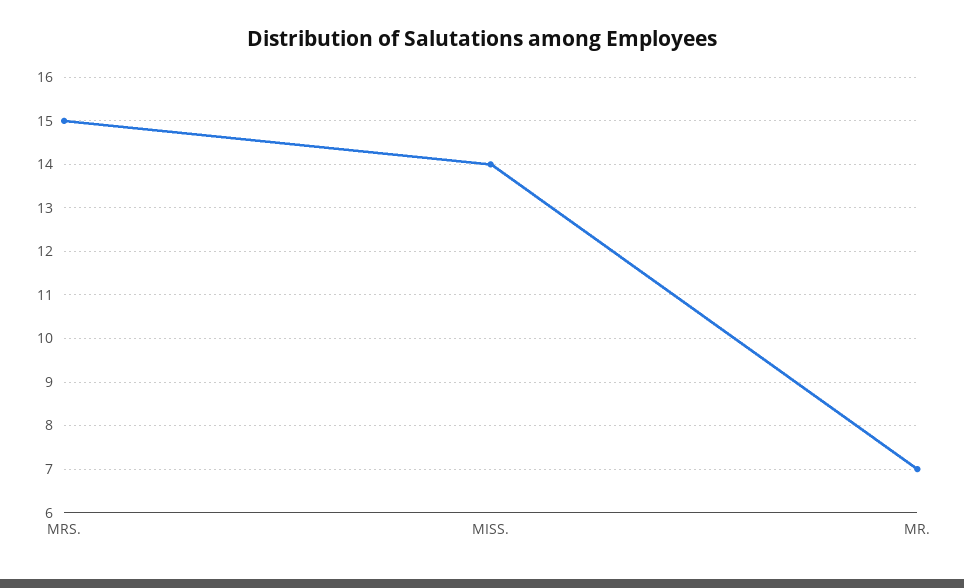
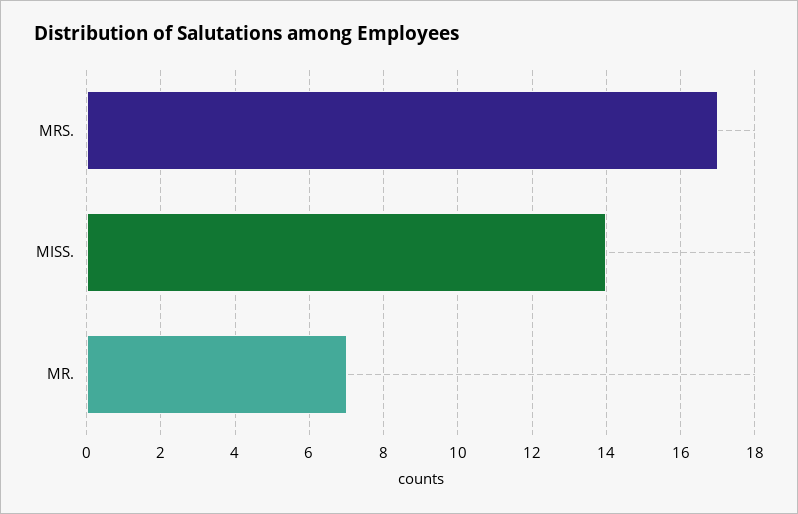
MRS.: 15 -> 17

